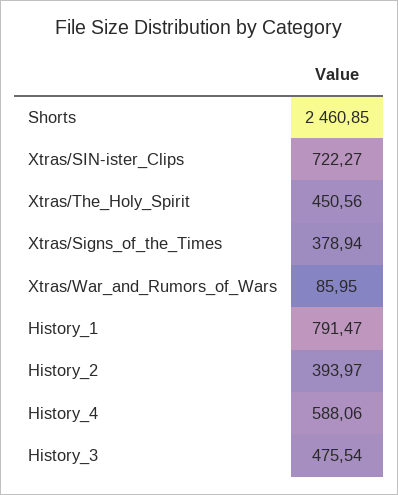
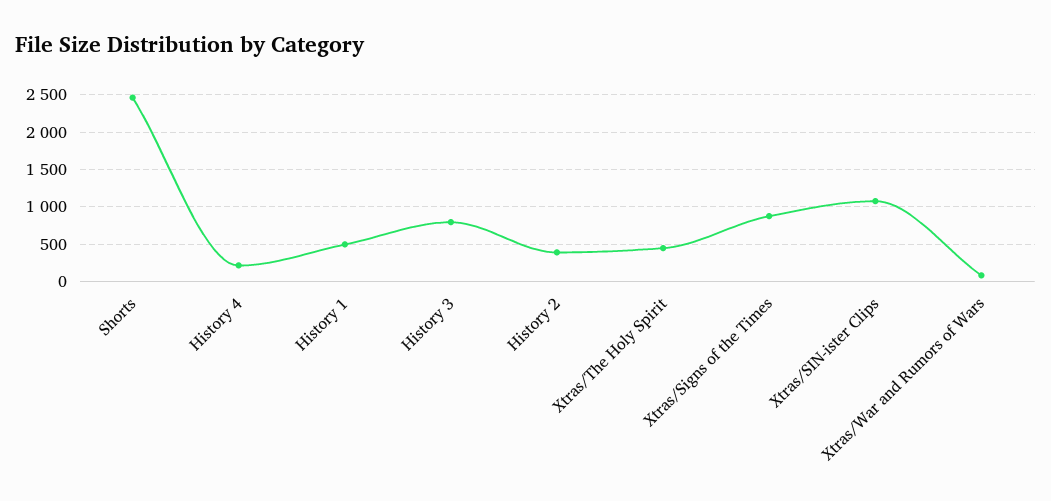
Xtras/SIN-ister_Clips: 722.27 -> 1100
Xtras/Signs_of_the_Times: 378.94 -> 900
History_1: 791.47 -> 500
History_4: 588.06 -> 200
History_3: 475.54 -> 800

